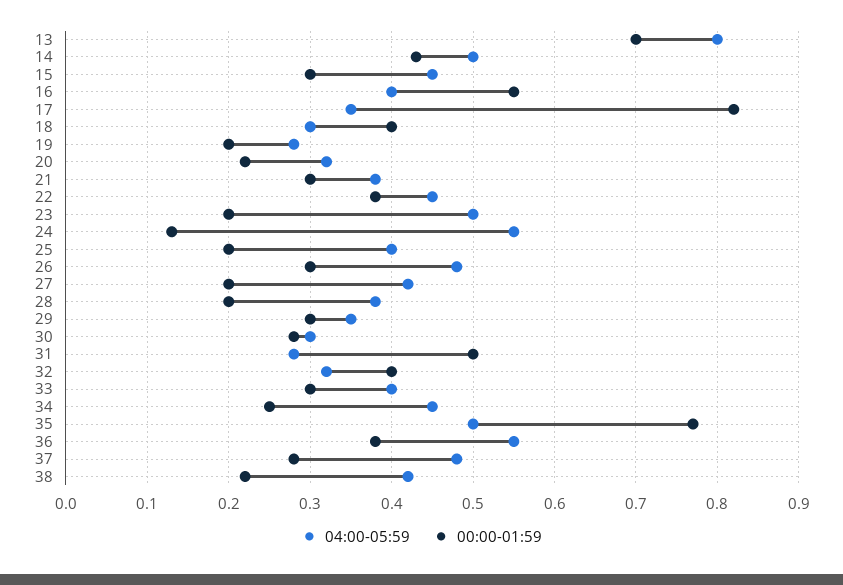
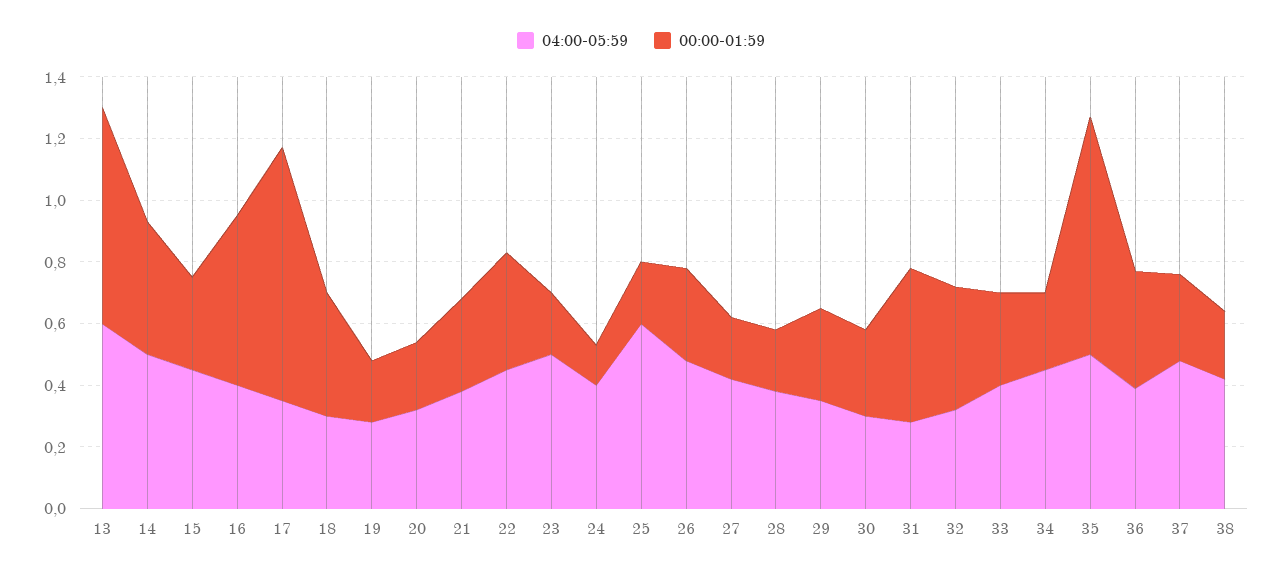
04:00-05:59, 13: 0.8 -> 0.6
04:00-05:59, 24: 0.55 -> 0.4
04:00-05:59, 25: 0.4 -> 0.6
04:00-05:59, 36: 0.55 -> 0.4

